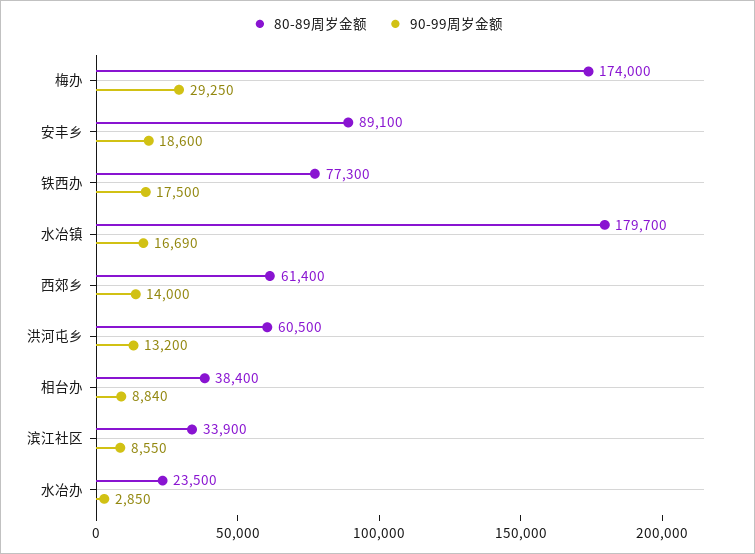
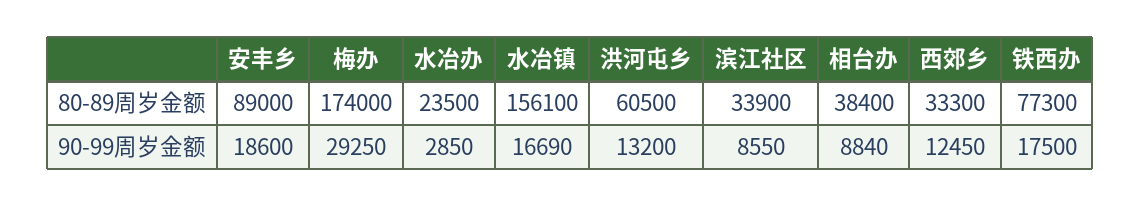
80-89周岁金额, 安丰乡: 89100 -> 89000
80-89周岁金额, 水冶镇: 179700 -> 156100
80-89周岁金额, 西郊乡: 61400 -> 33300
90-99周岁金额, 西郊乡: 14000 -> 12450

